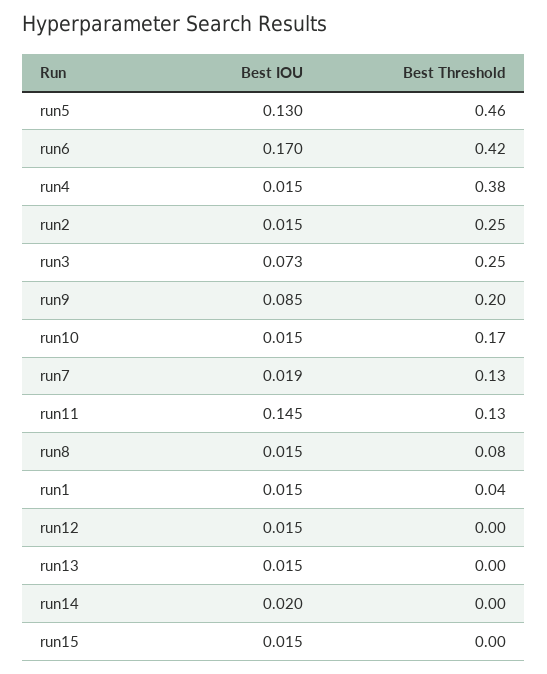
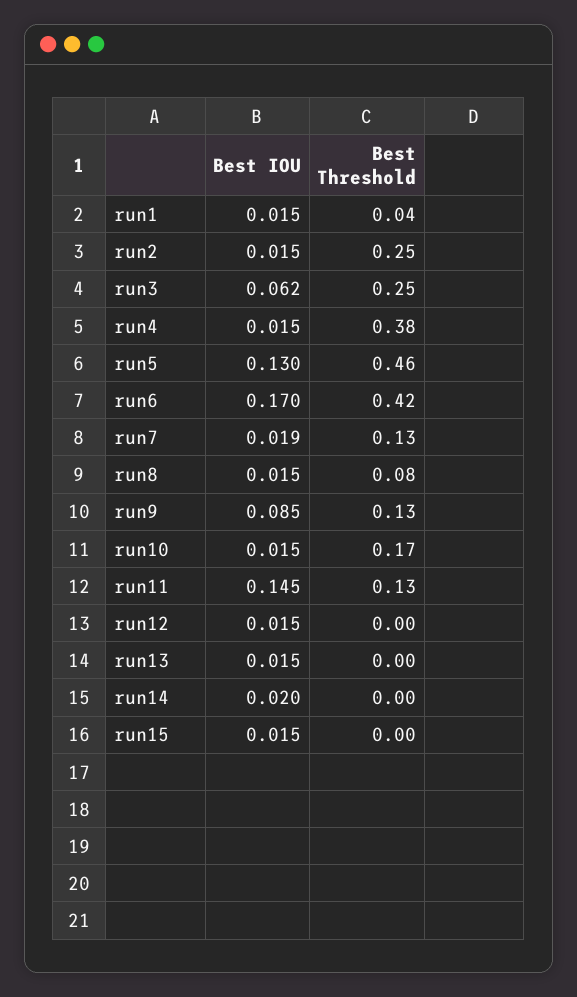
Best IOU, run3: 0.073 -> 0.062
Best Threshold, run9: 0.2 -> 0.13

